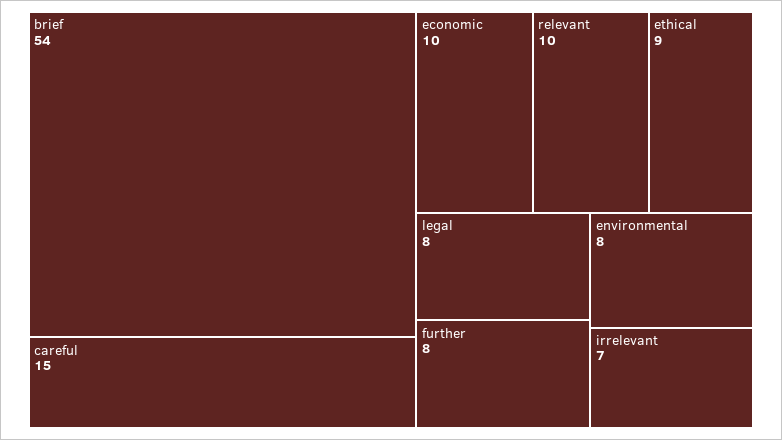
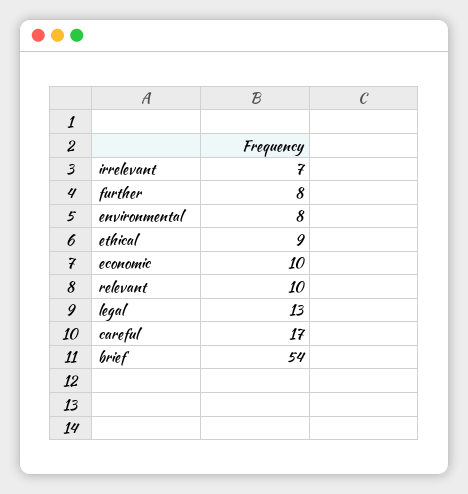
careful: 15 -> 17
legal: 8 -> 13

